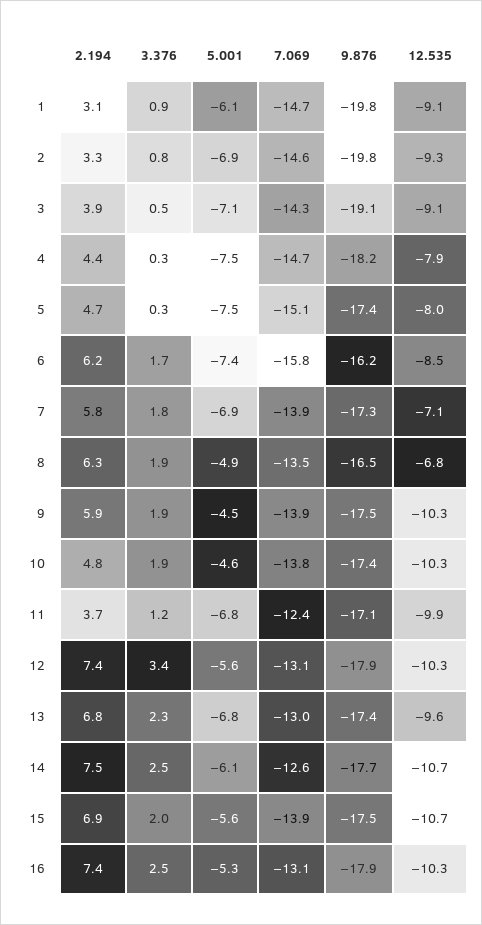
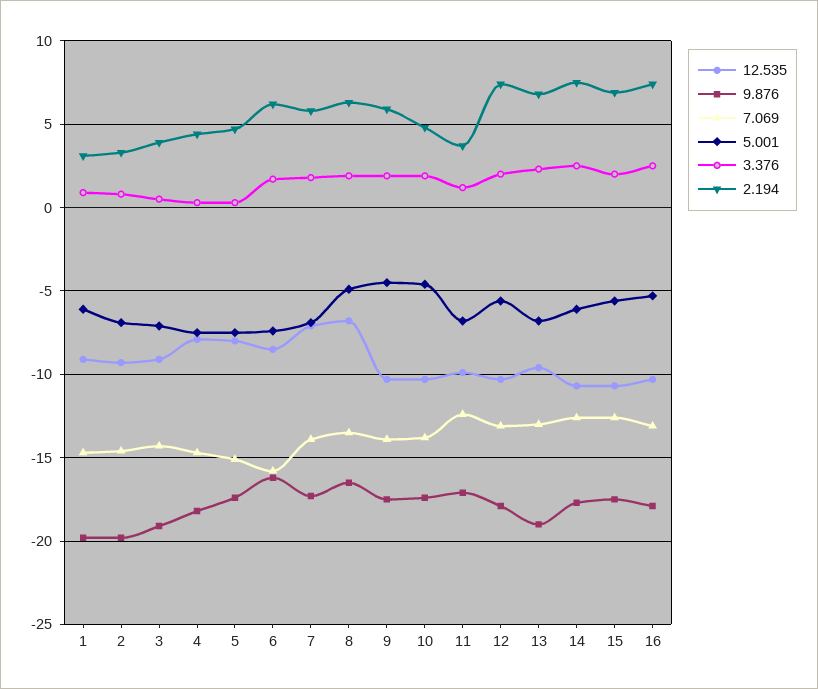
3.376, 12: 3.4 -> 2
9.876, 13: -17.4 -> -19
7.069, 15: -13.9 -> -12.5

